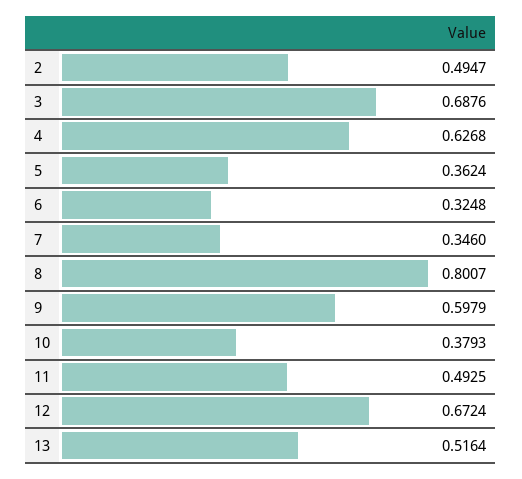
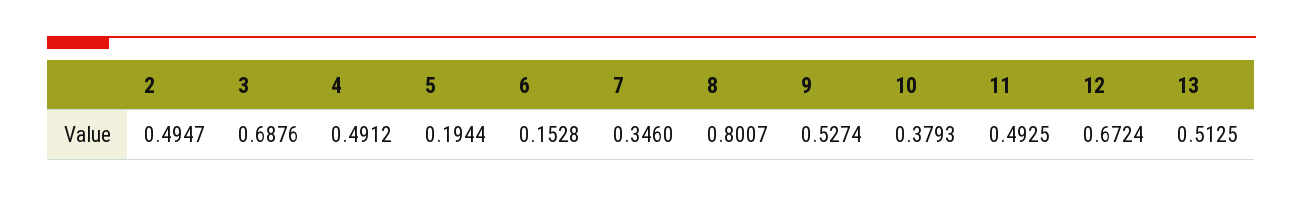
4: 0.6268 -> 0.4912
5: 0.3624 -> 0.1944
6: 0.3248 -> 0.1528
9: 0.5979 -> 0.5274
13: 0.5164 -> 0.5125

